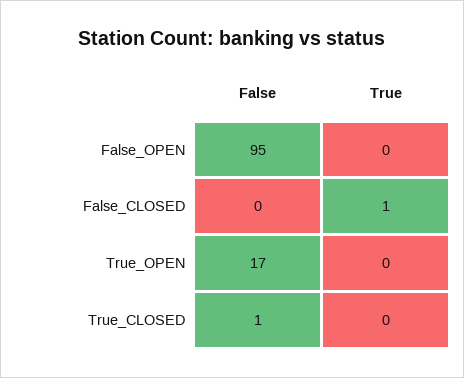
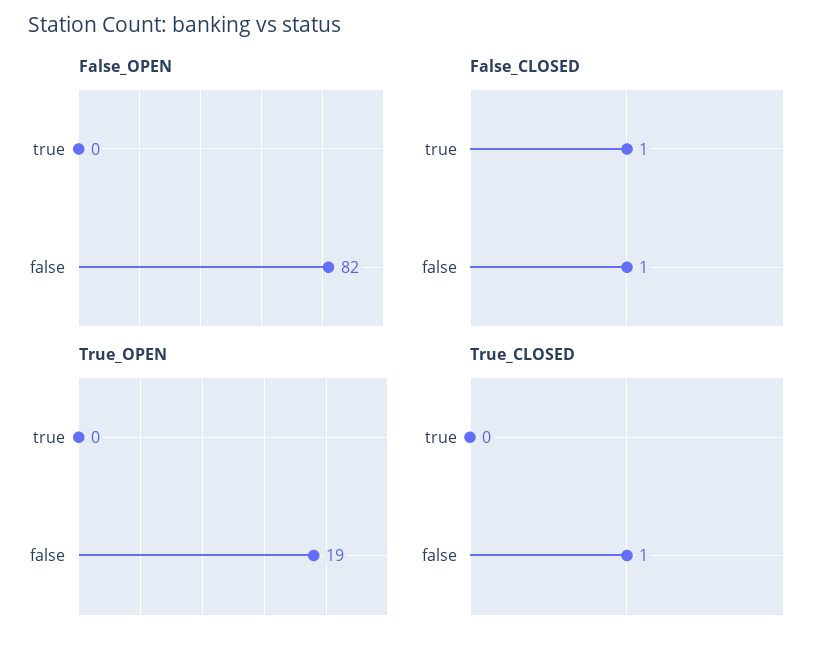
False_OPEN, False: 95 -> 82
False_CLOSED, False: 0 -> 1
True_OPEN, False: 17 -> 19

